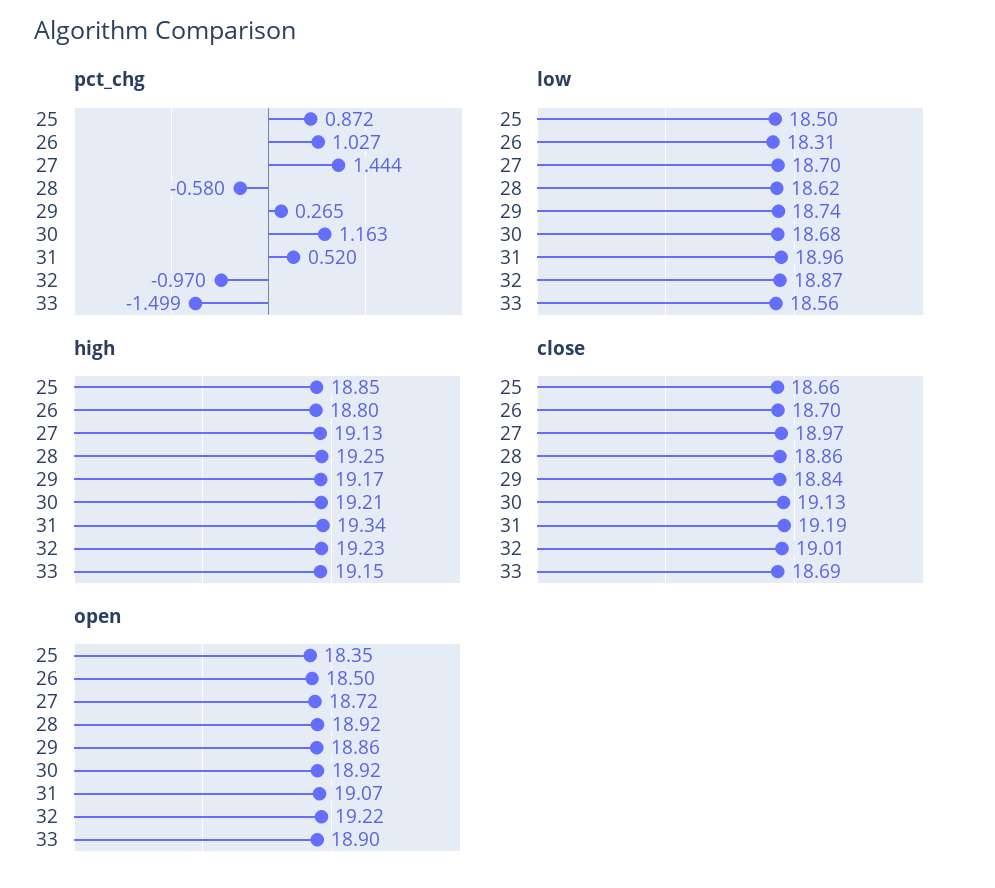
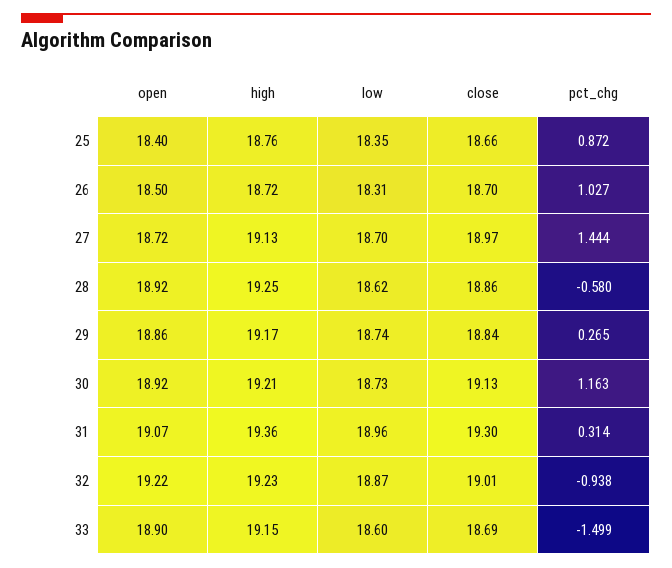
pct_chg, 31: 0.52 -> 0.314
pct_chg, 32: -0.97 -> -0.938
low, 25: 18.5 -> 18.35
low, 30: 18.68 -> 18.73
low, 33: 18.56 -> 18.6
high, 25: 18.85 -> 18.76
high, 26: 18.8 -> 18.72
high, 31: 19.34 -> 19.36
close, 31: 19.19 -> 19.3
open, 25: 18.35 -> 18.4

